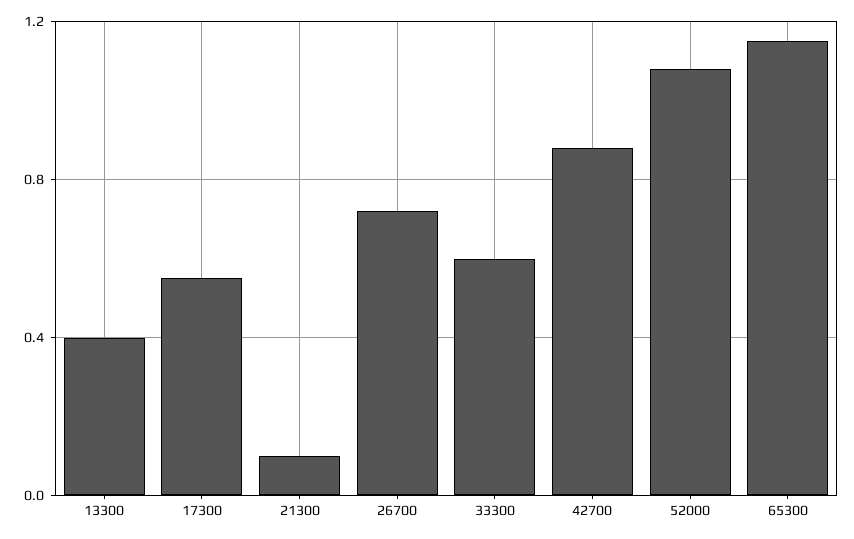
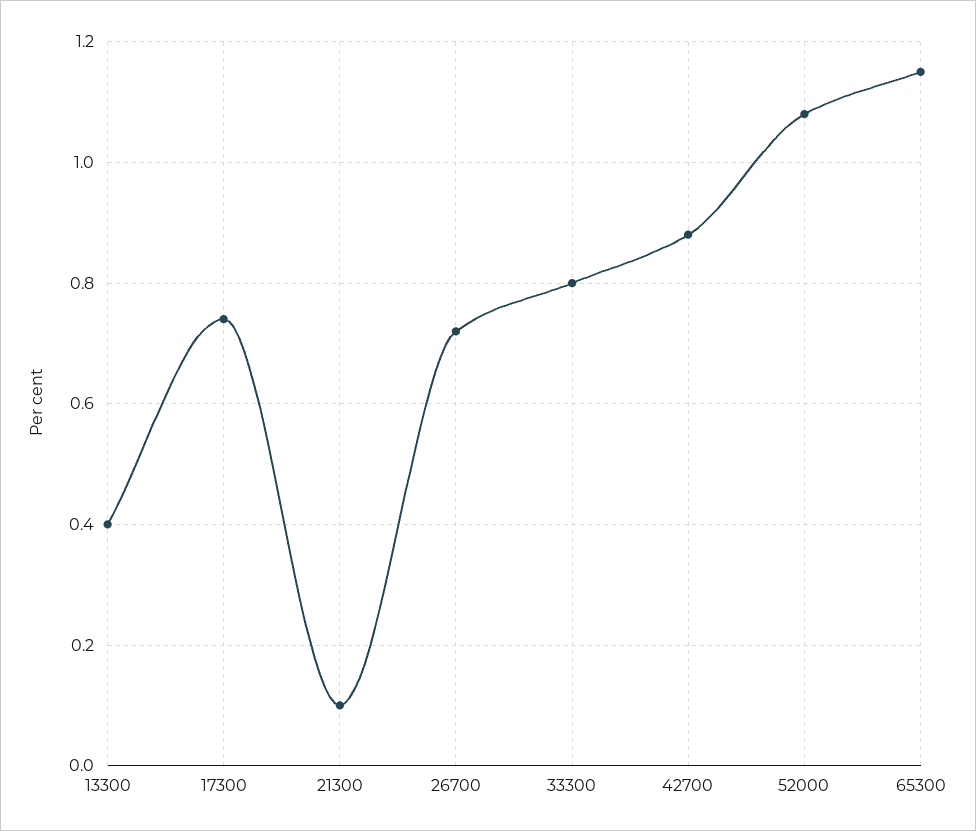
17300: 0.55 -> 0.75
33300: 0.6 -> 0.8

